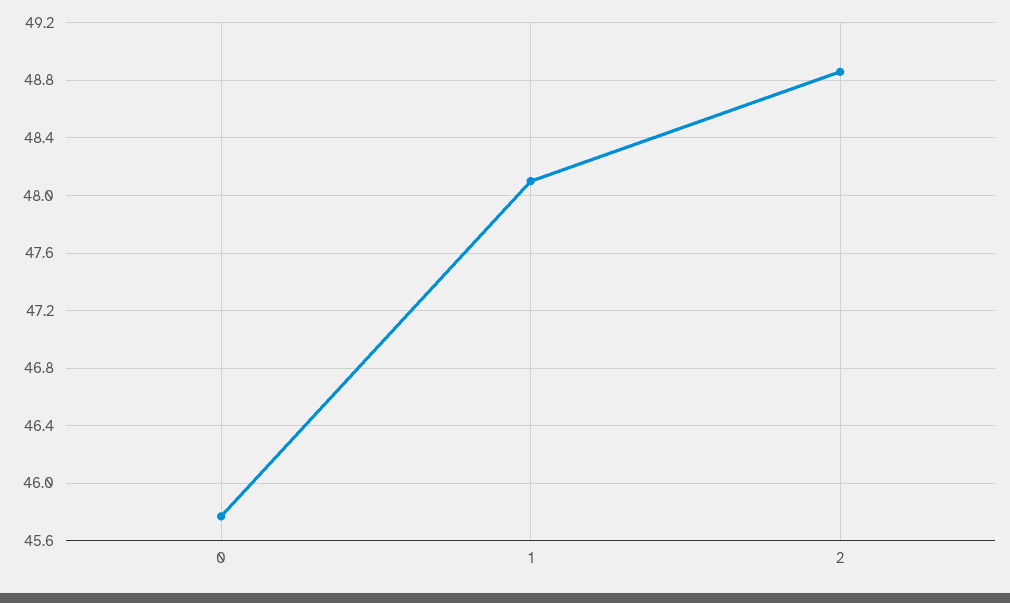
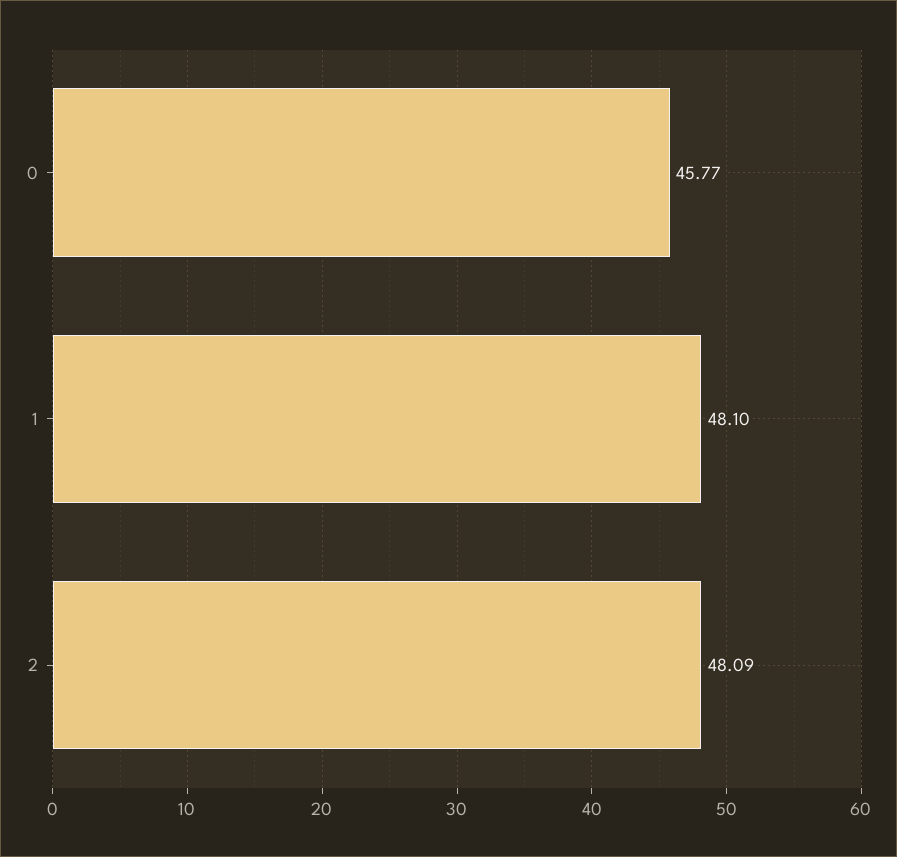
2: 48.85 -> 48.09

